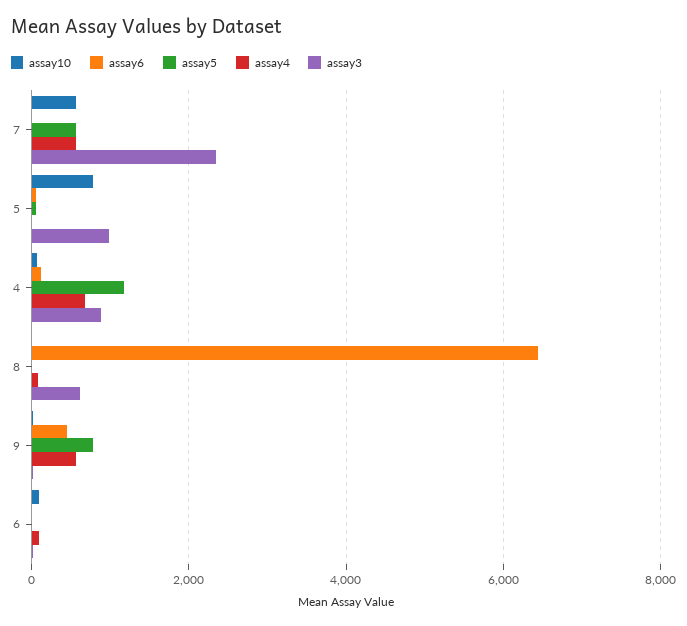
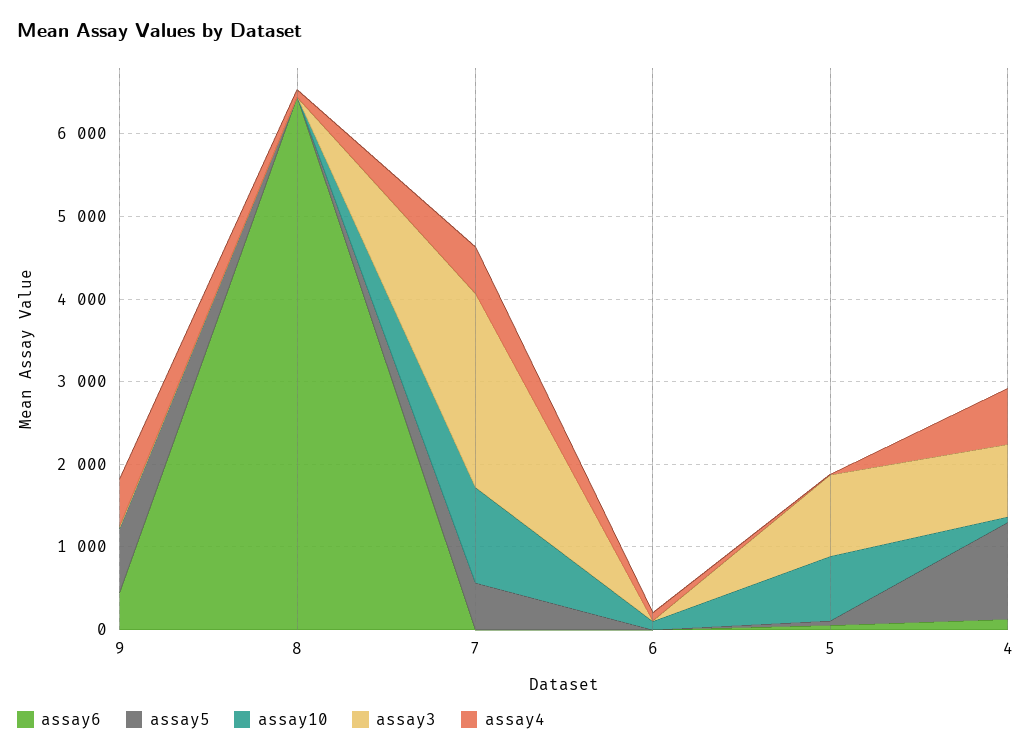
assay10, 7: 600 -> 1200
assay3, 8: 600 -> 0

